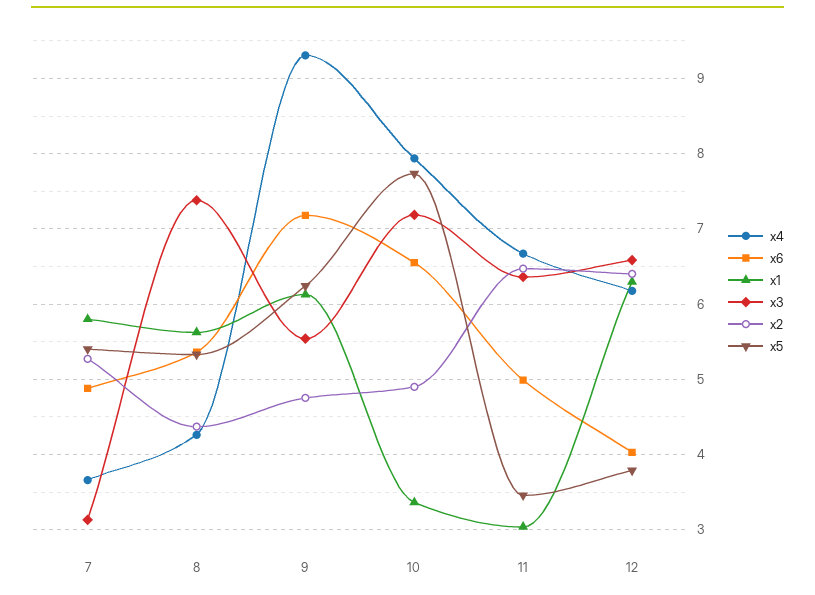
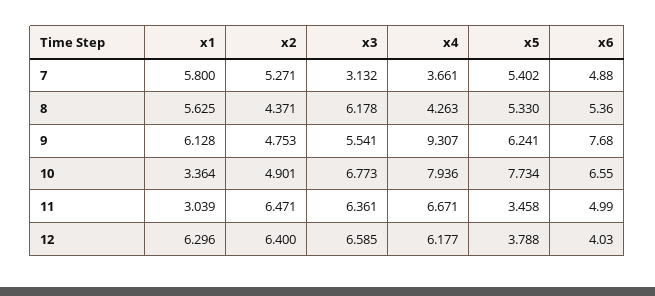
x3, 8: 7.4 -> 6.178
x6, 9: 7.2 -> 7.68
x3, 10: 7.2 -> 6.773

